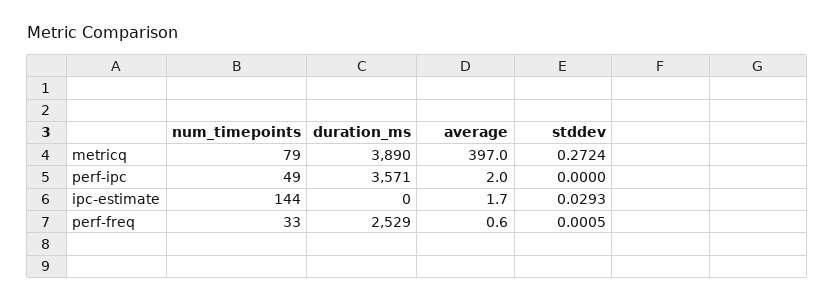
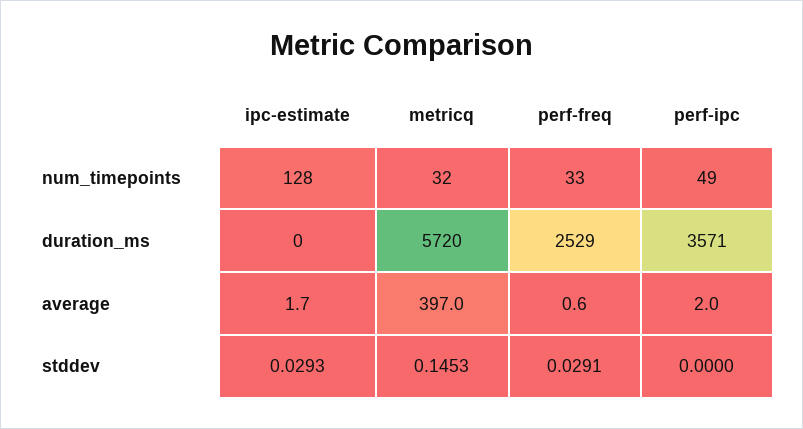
num_timepoints, metricq: 79 -> 32
duration_ms, metricq: 3890 -> 5720
stddev, metricq: 0.2724 -> 0.1453
num_timepoints, ipc-estimate: 144 -> 128
stddev, perf-freq: 0.0005 -> 0.0291

